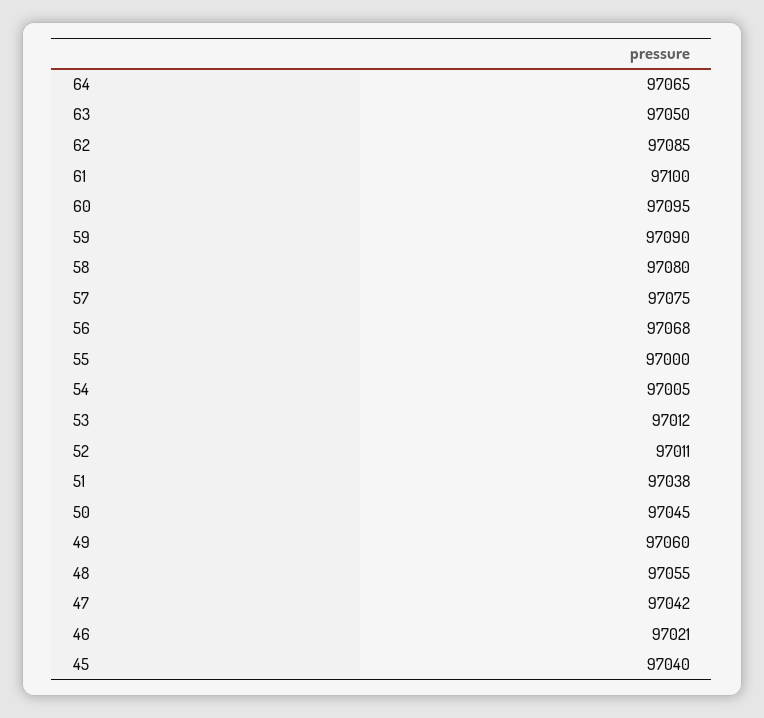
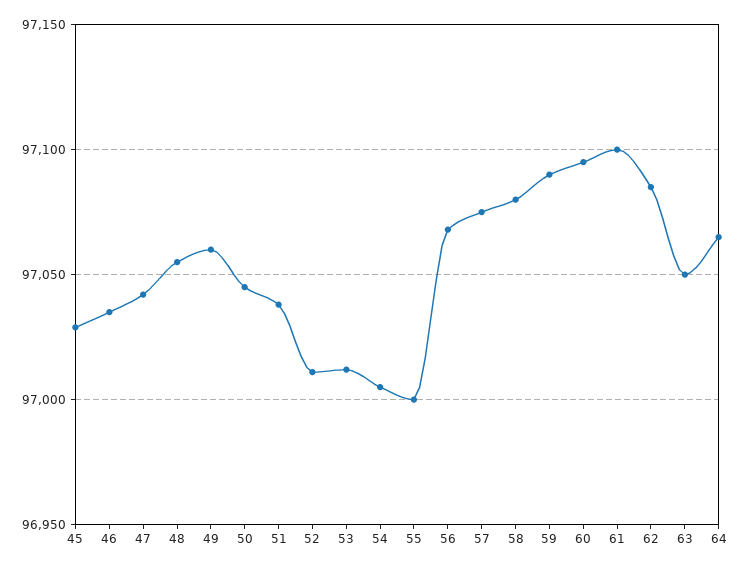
46: 97021 -> 97035
45: 97040 -> 97030

